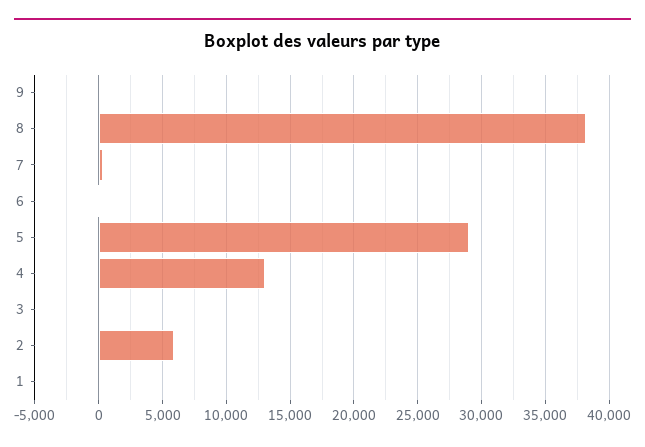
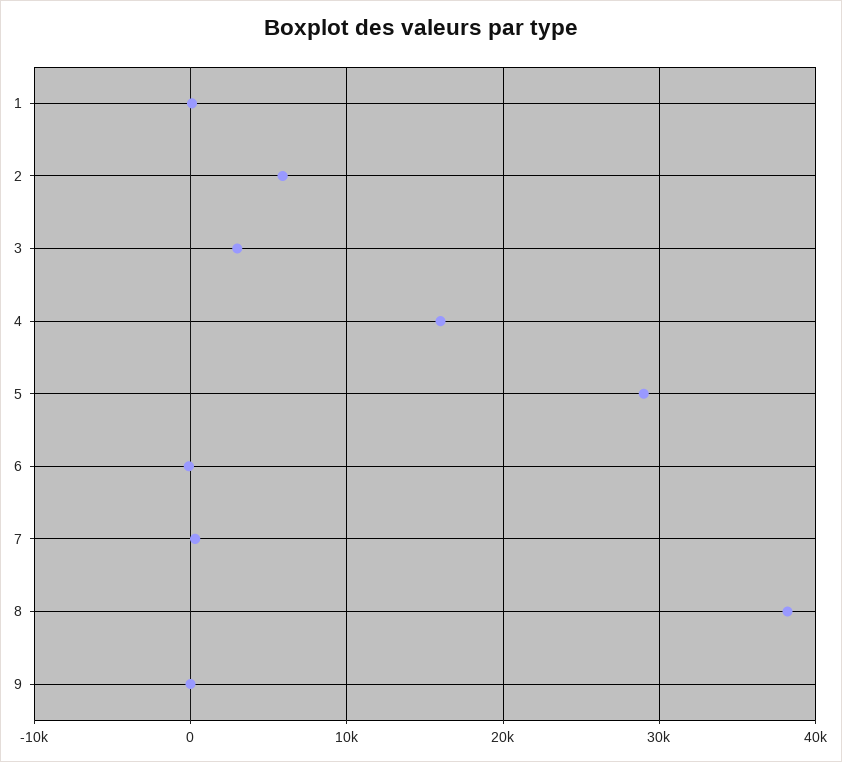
4: 13000 -> 16000
3: 0 -> 3000

